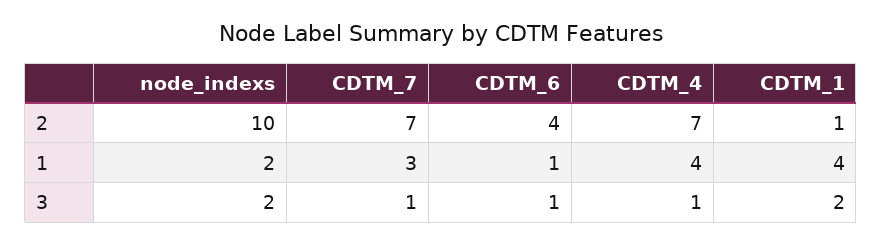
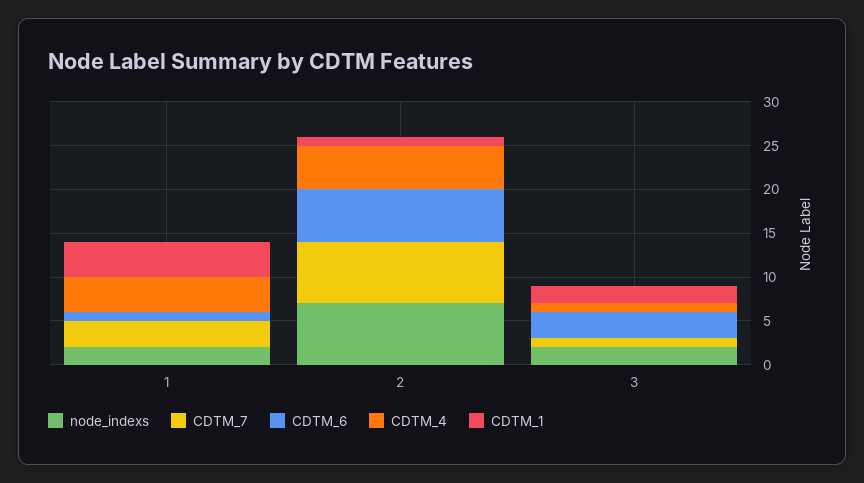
node_indexs, 2: 10 -> 7
CDTM_6, 2: 4 -> 6
CDTM_4, 2: 7 -> 5
CDTM_6, 3: 1 -> 3

